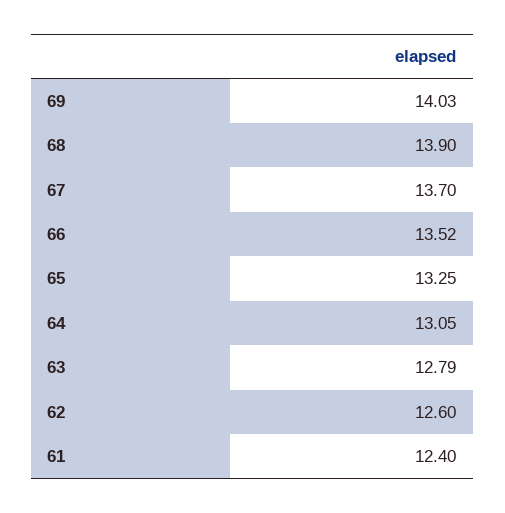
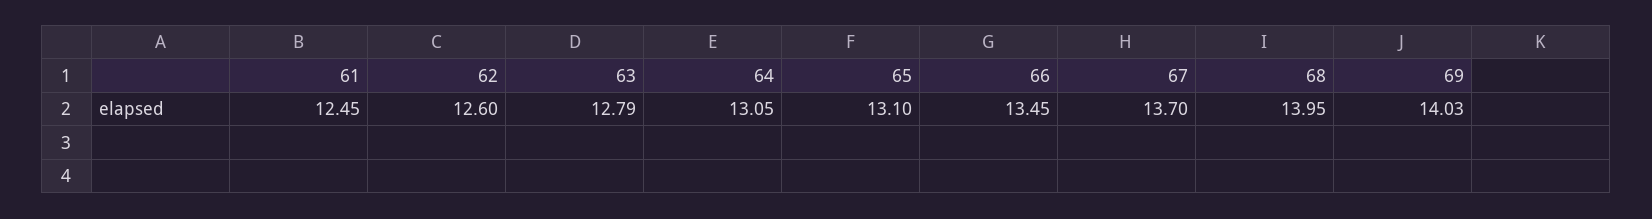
68: 13.9 -> 13.95
66: 13.52 -> 13.45
65: 13.25 -> 13.1
61: 12.4 -> 12.45

